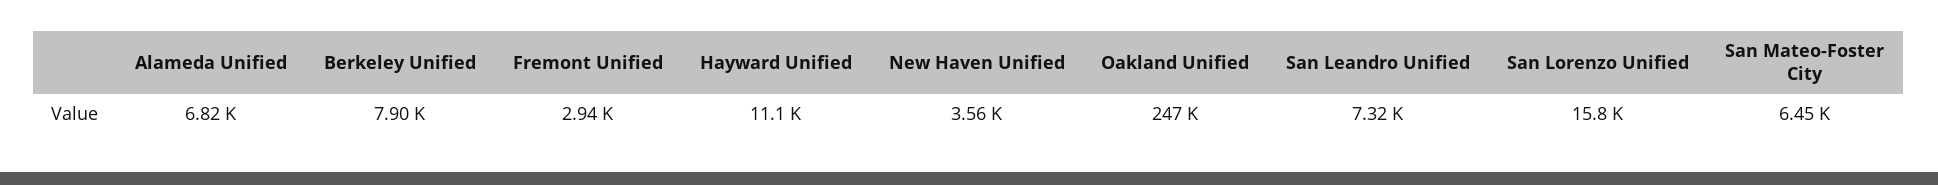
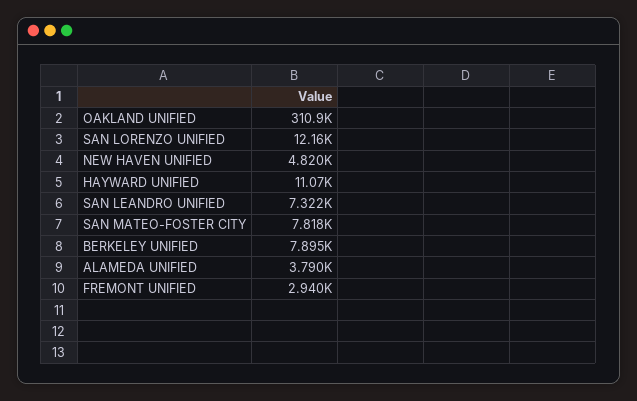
Alameda Unified: 6820 -> 3790
New Haven Unified: 3560 -> 4820
Oakland Unified: 247000 -> 310900
San Lorenzo Unified: 15800 -> 12160
San Mateo-Foster City: 6450 -> 7818

